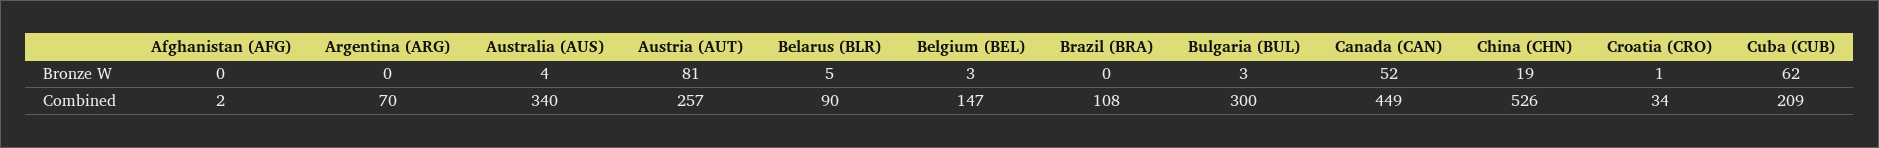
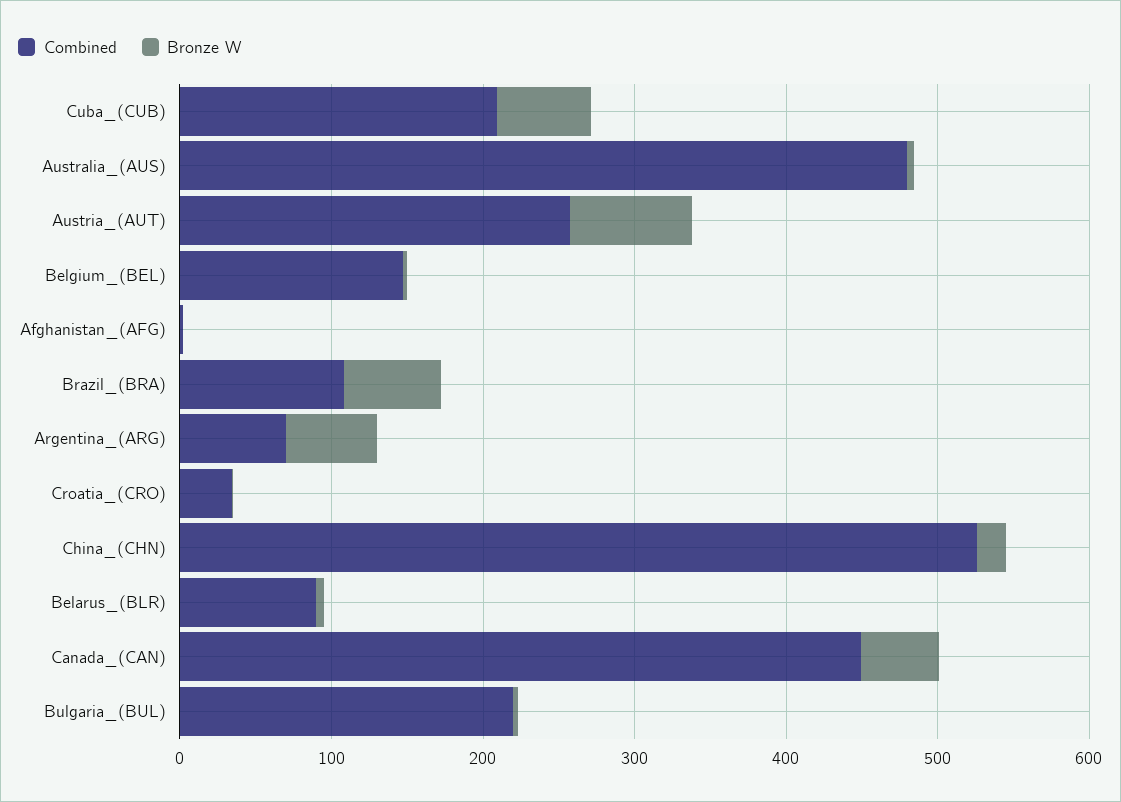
Bronze W, Argentina (ARG): 0 -> 60
Bronze W, Brazil (BRA): 0 -> 60
Combined, Australia (AUS): 340 -> 480
Combined, Bulgaria (BUL): 300 -> 220

